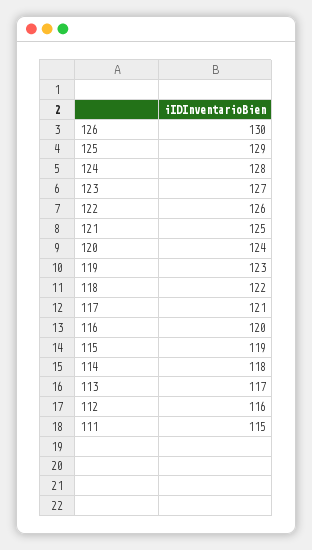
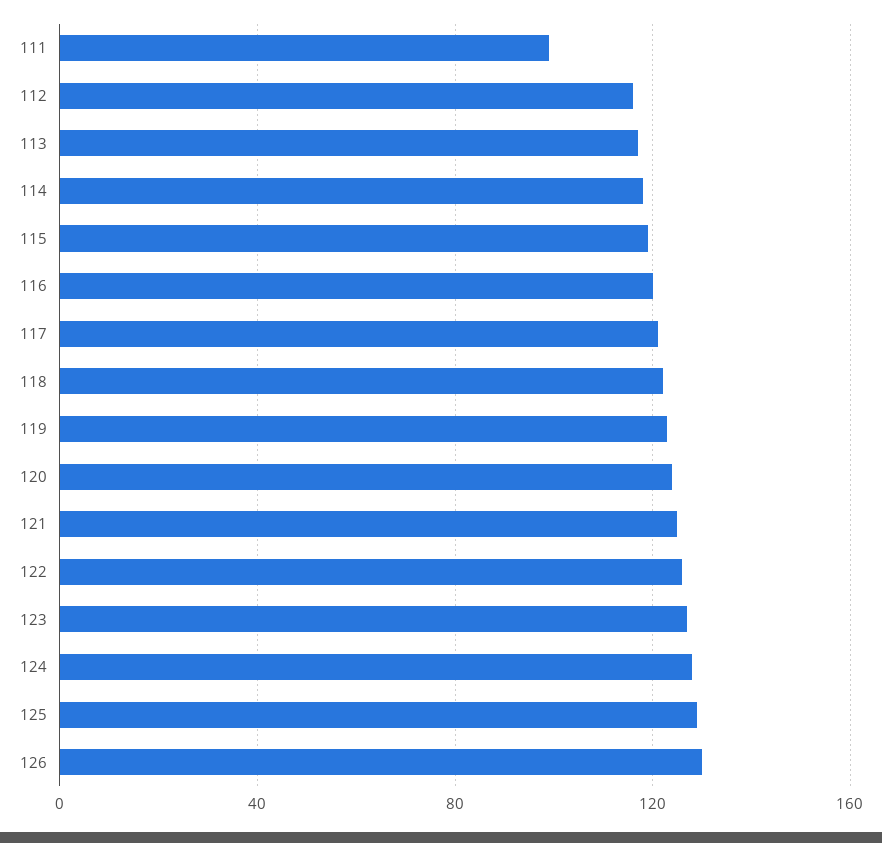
111: 115 -> 100

